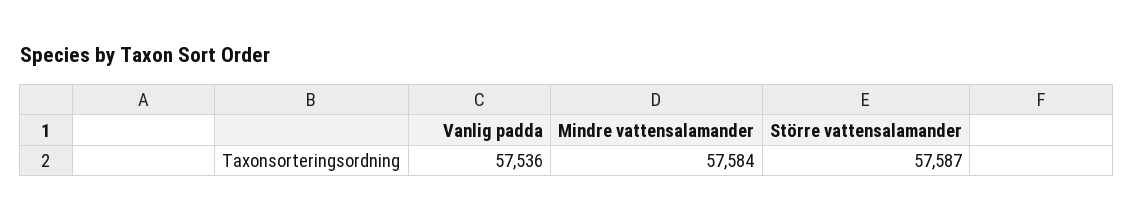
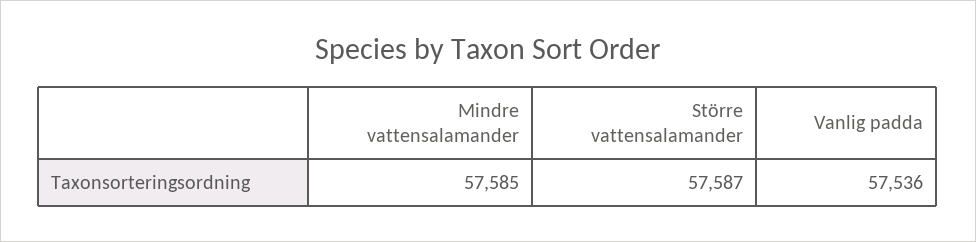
Mindre vattensalamander: 57584 -> 57585

